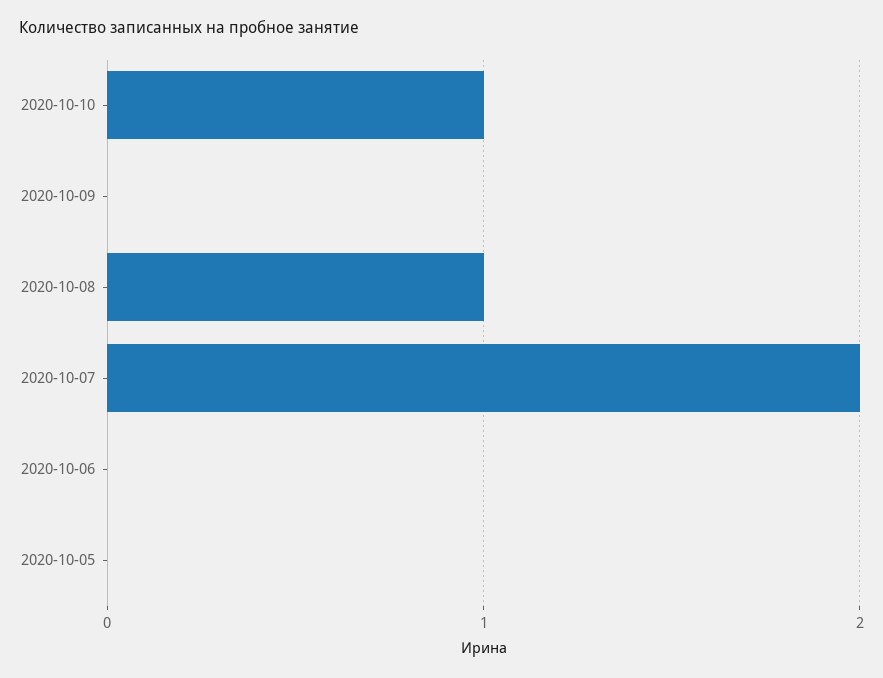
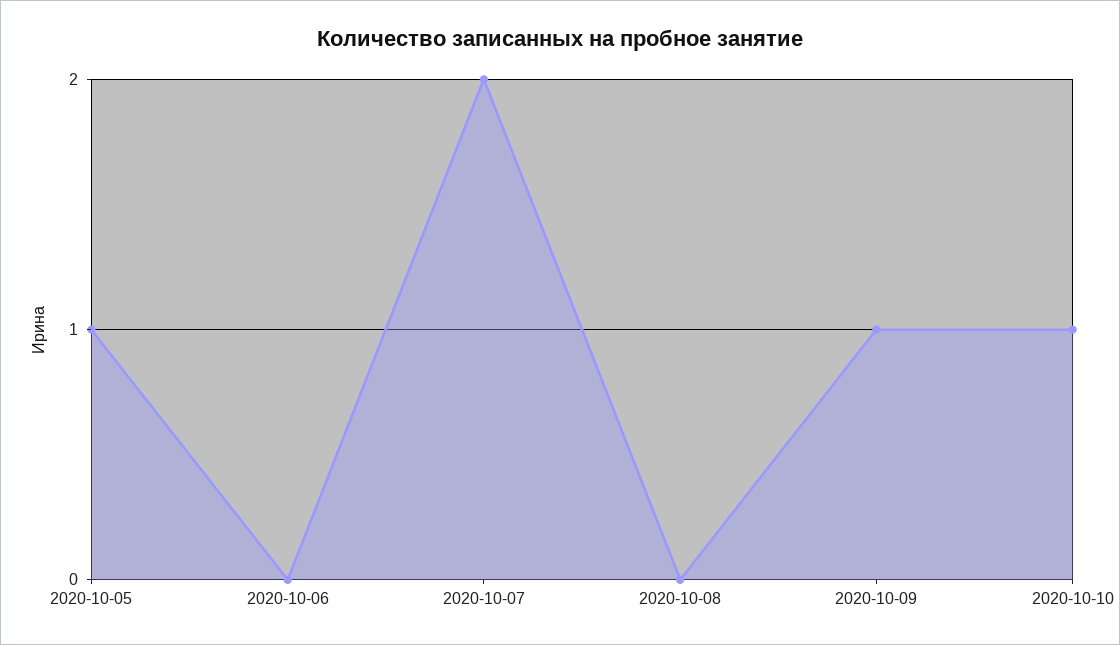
2020-10-09: 0 -> 1
2020-10-08: 1 -> 0
2020-10-05: 0 -> 1

